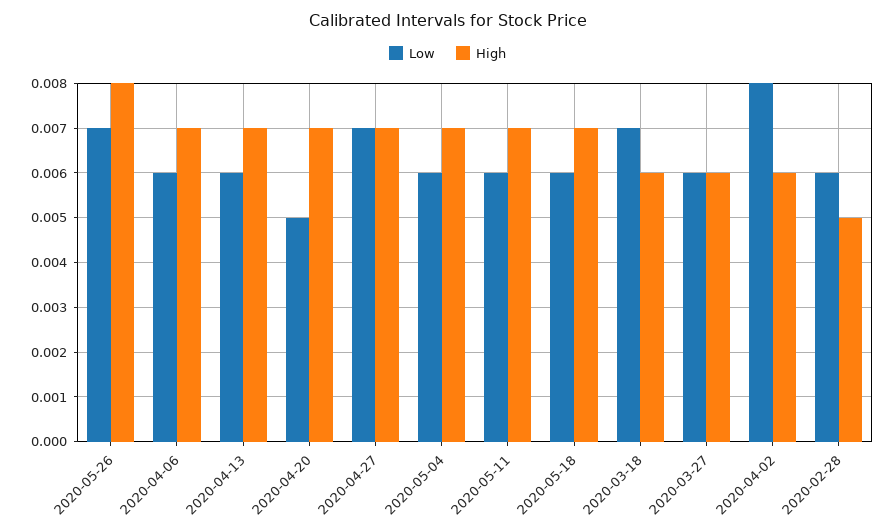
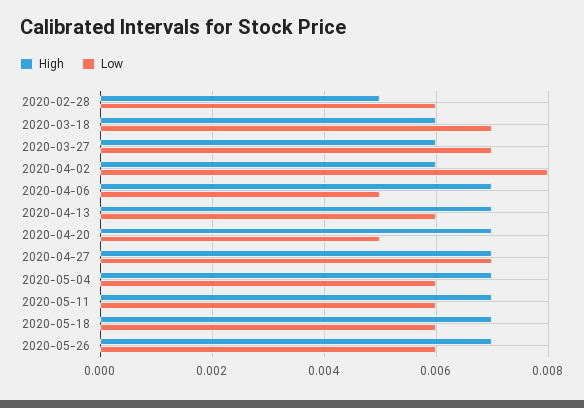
Low, 2020-05-26: 0.007 -> 0.006
High, 2020-05-26: 0.008 -> 0.007
Low, 2020-04-06: 0.006 -> 0.005
Low, 2020-03-27: 0.006 -> 0.007

